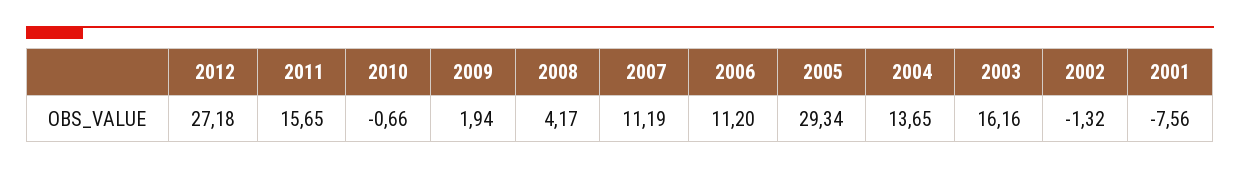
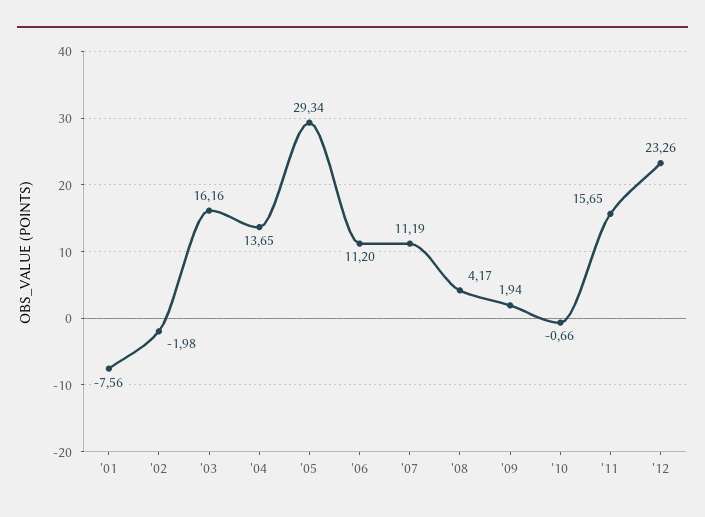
2012: 27.18 -> 23.26
2002: -1.32 -> -1.98

